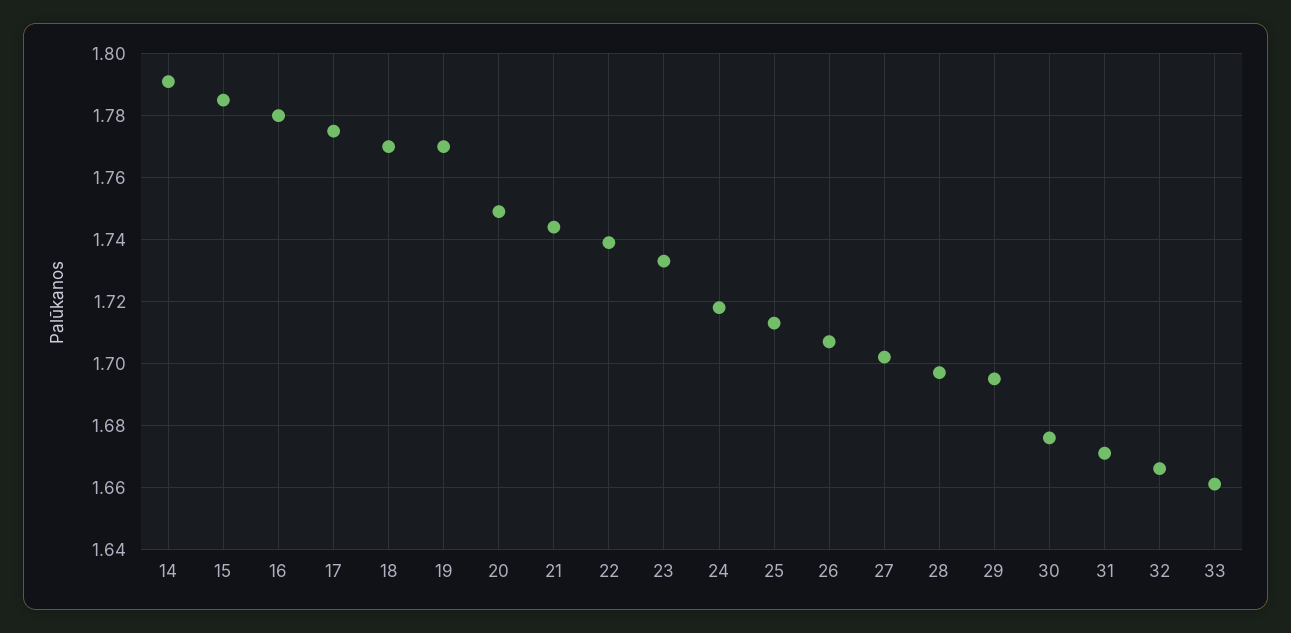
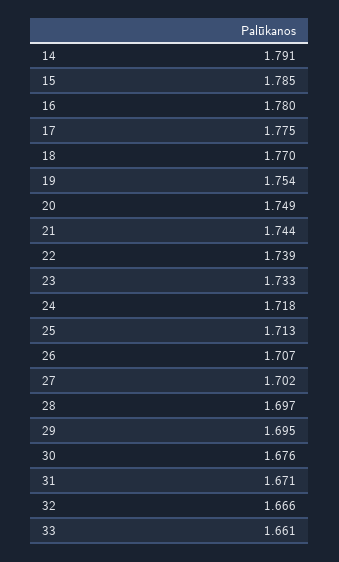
19: 1.77 -> 1.754

